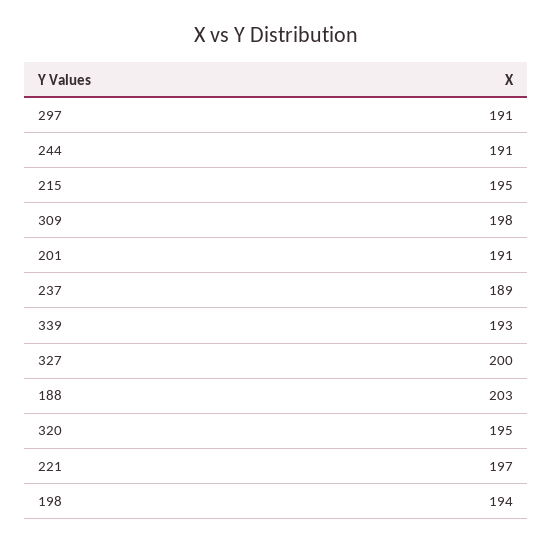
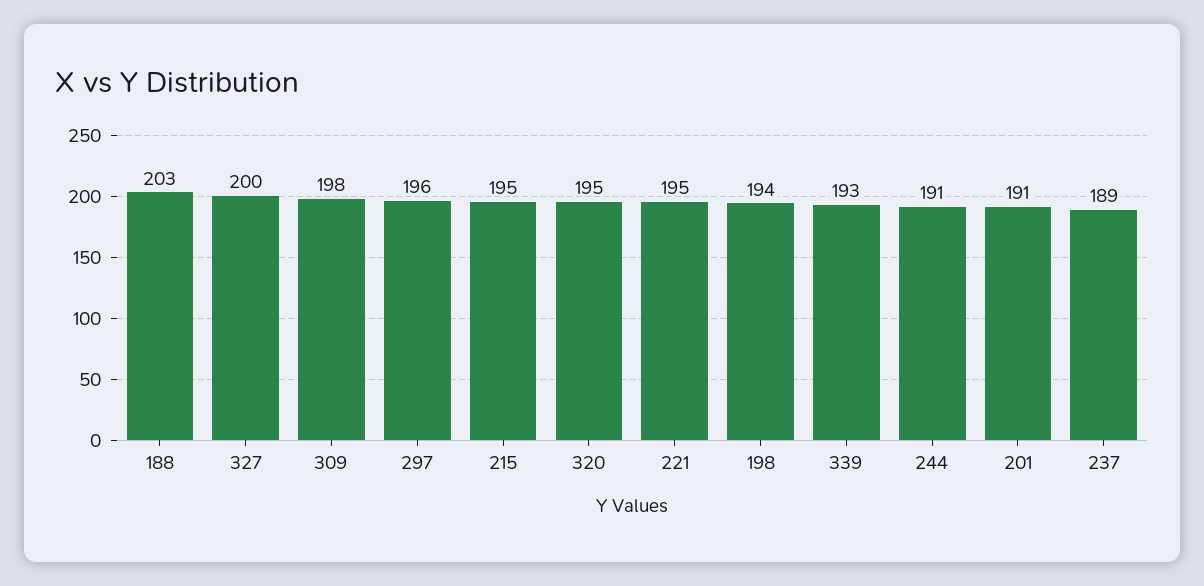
297: 191 -> 196
221: 197 -> 195

